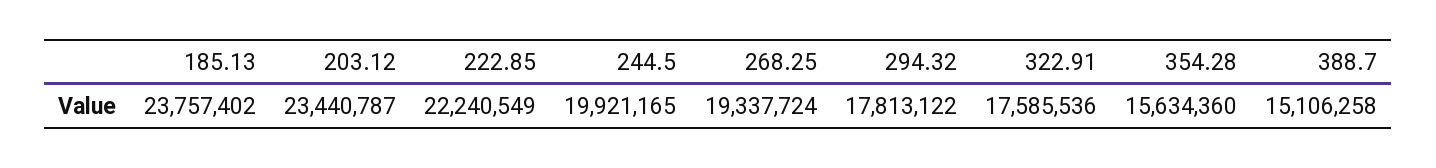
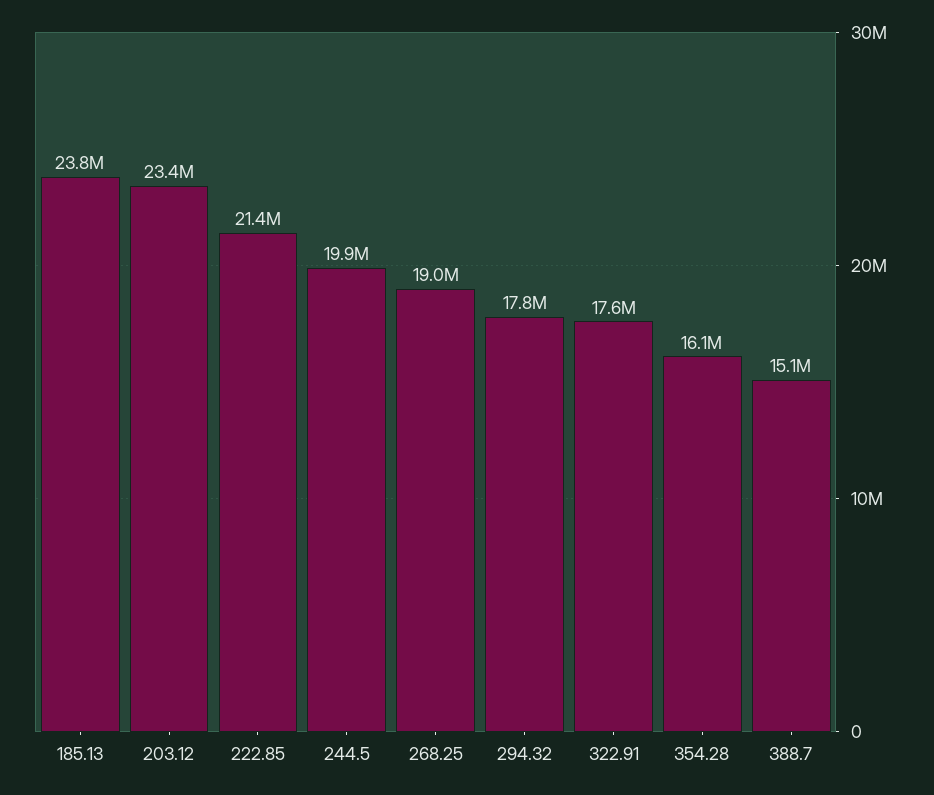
222.85: 22240549 -> 21400000
268.25: 19337724 -> 19000000
354.28: 15634360 -> 16100000

